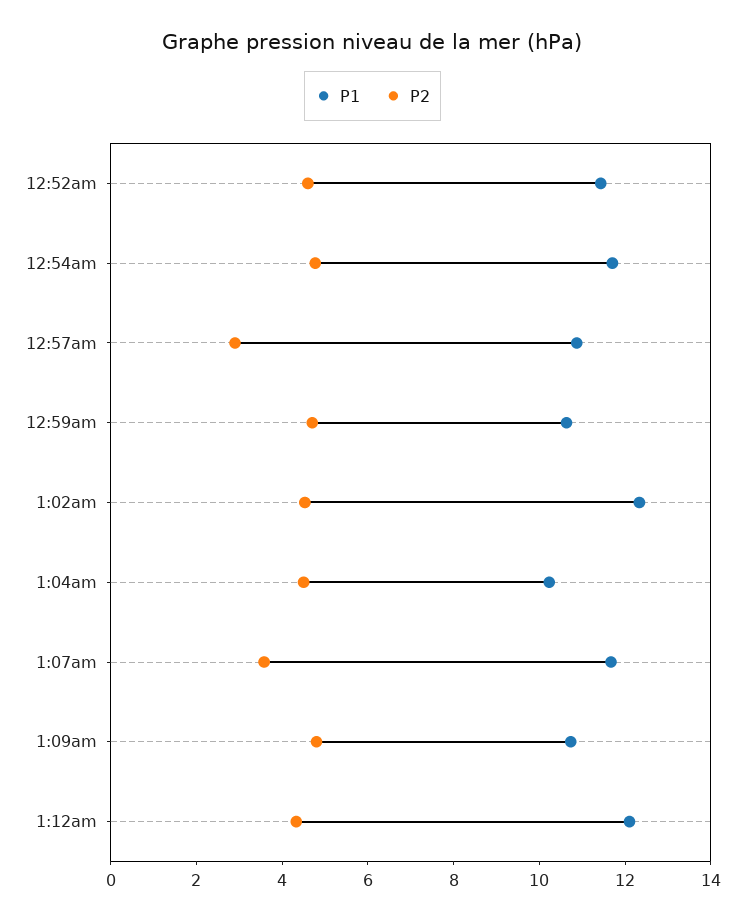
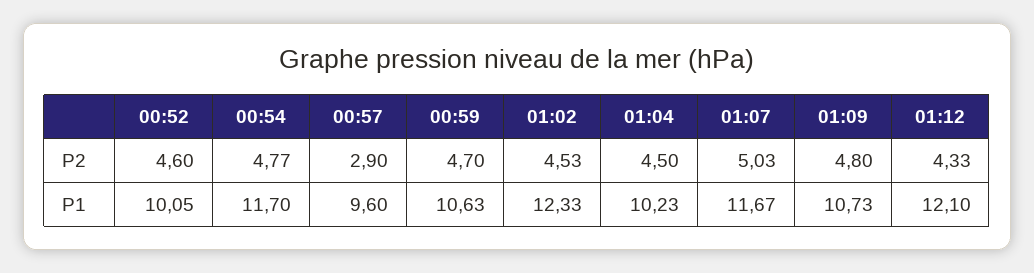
P1, 12:52am: 11.5 -> 10.05
P1, 12:57am: 11 -> 9.6
P2, 1:07am: 3.5 -> 5.03

